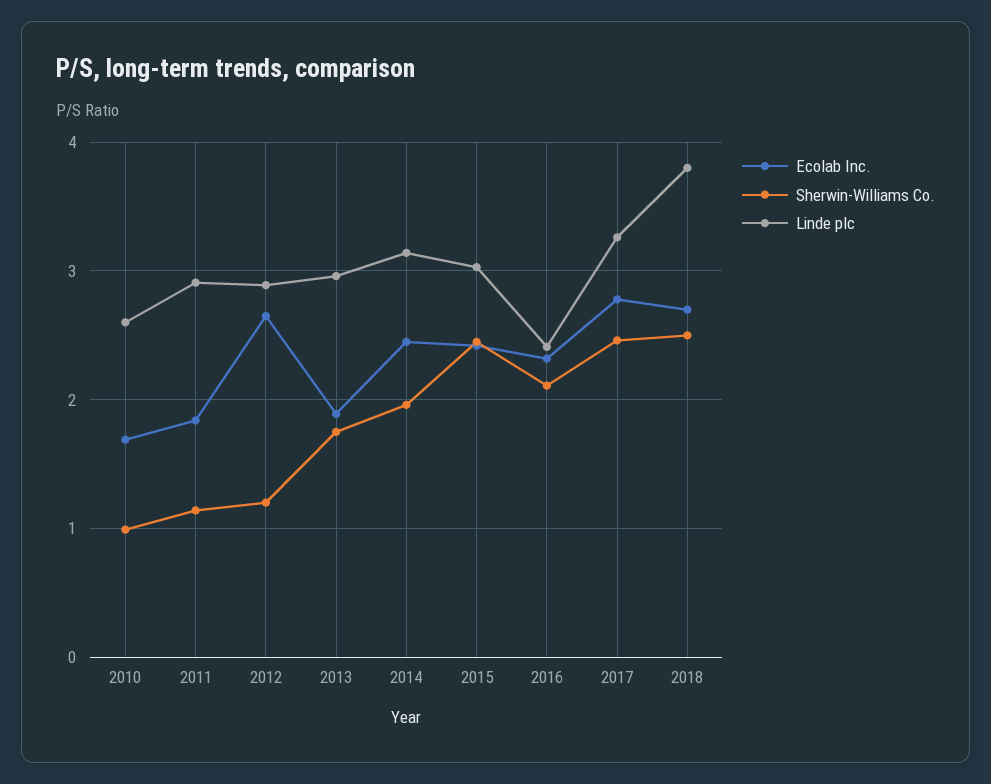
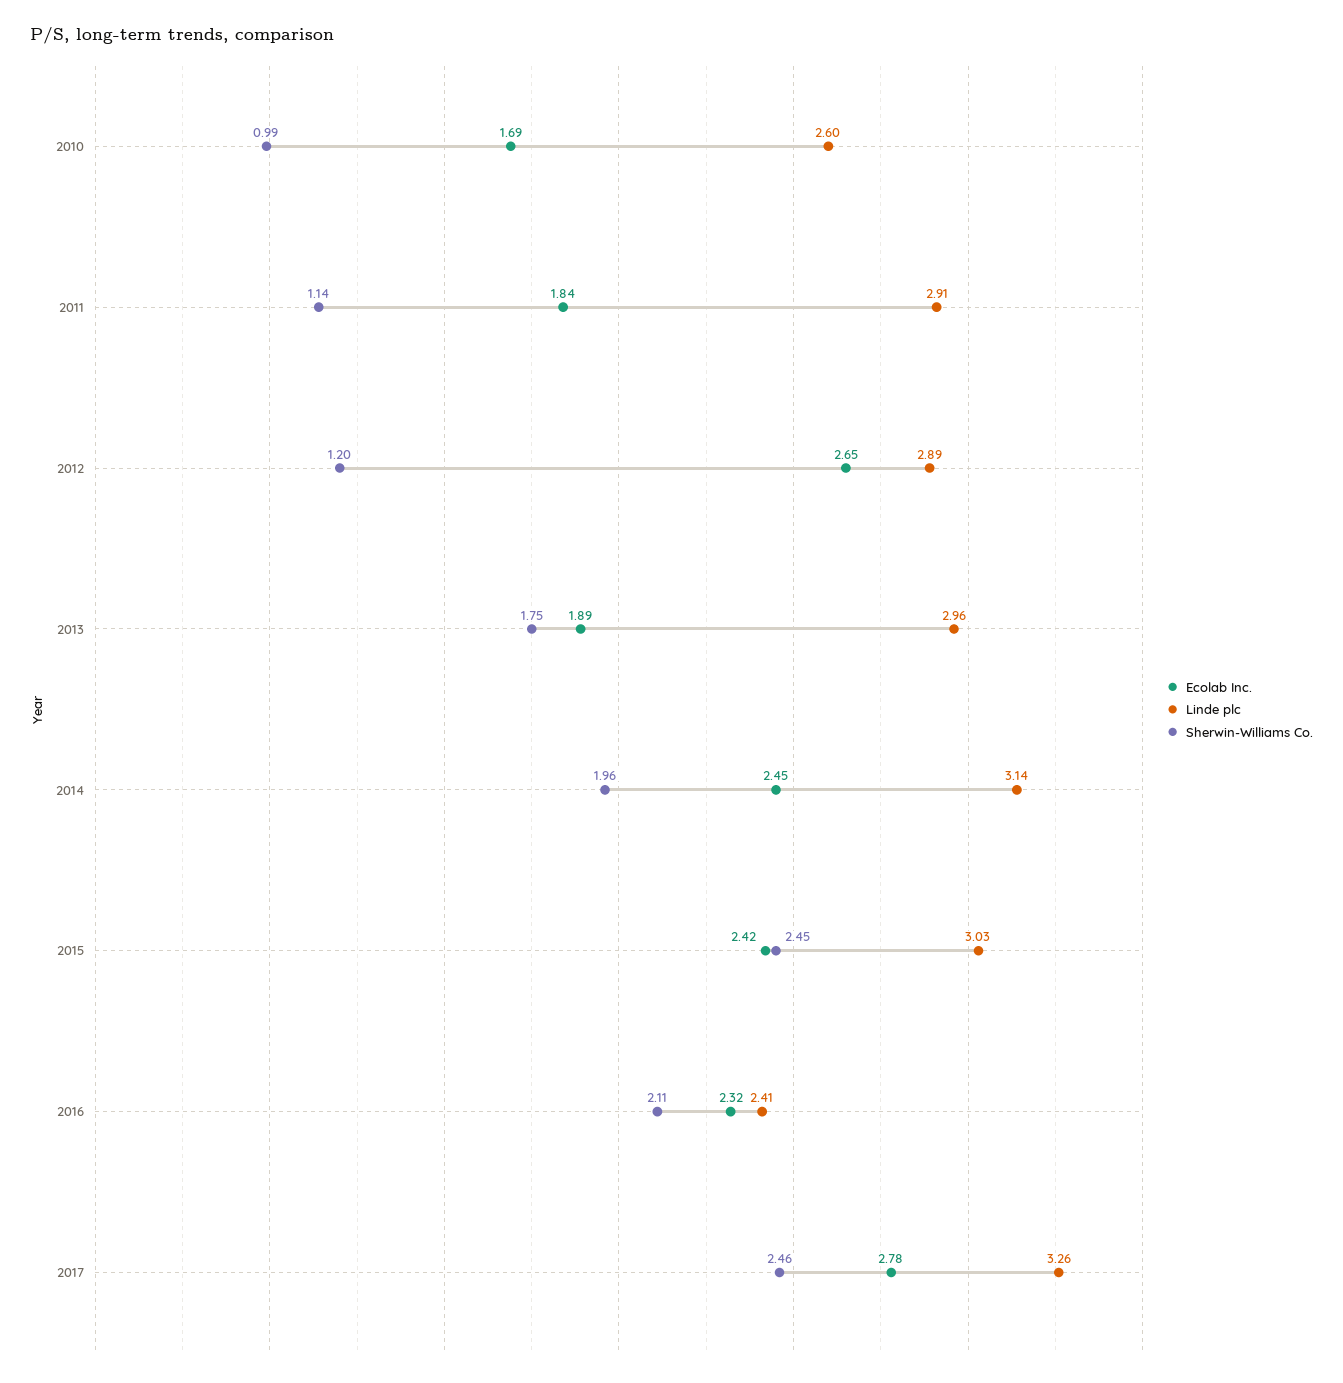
Ecolab Inc., 2018: 2.7 -> none
Sherwin-Williams Co., 2018: 2.5 -> none
Linde plc, 2018: 3.8 -> none

